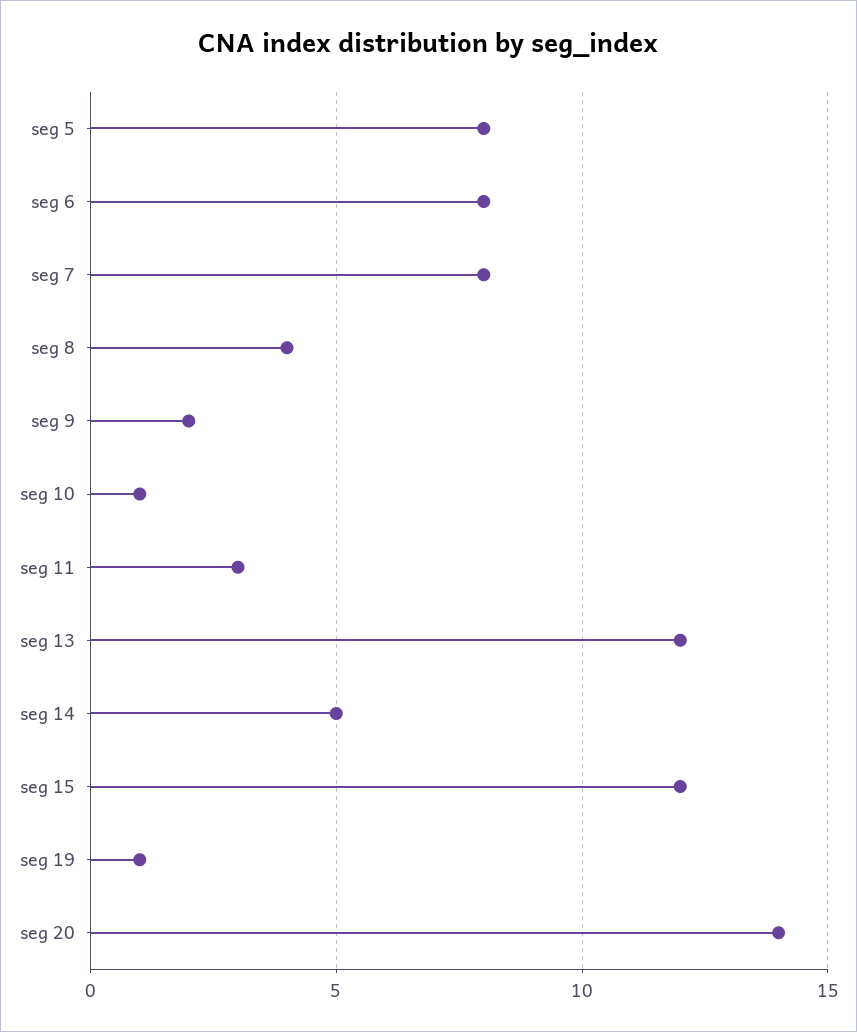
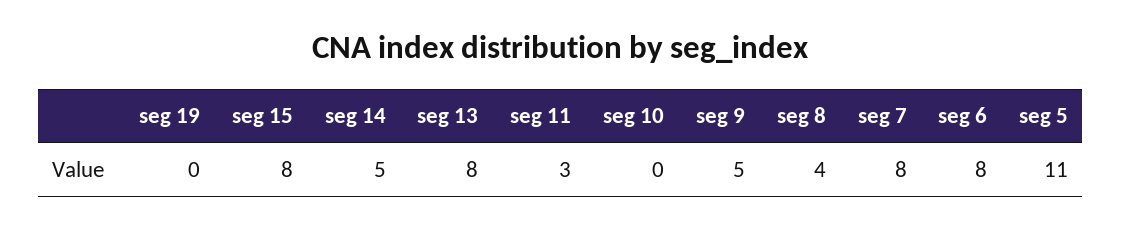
seg 5: 8 -> 11
seg 9: 2 -> 5
seg 10: 1 -> 0
seg 13: 12 -> 8
seg 15: 12 -> 8
seg 19: 1 -> 0
seg 20: 14 -> none

